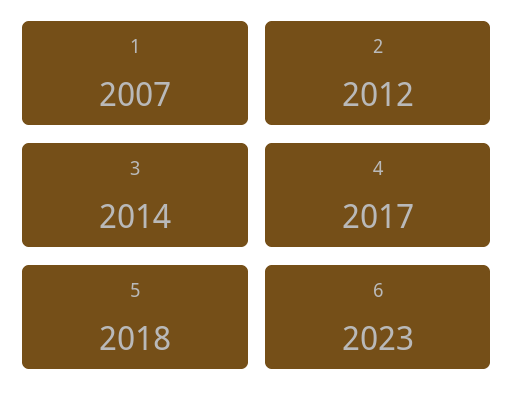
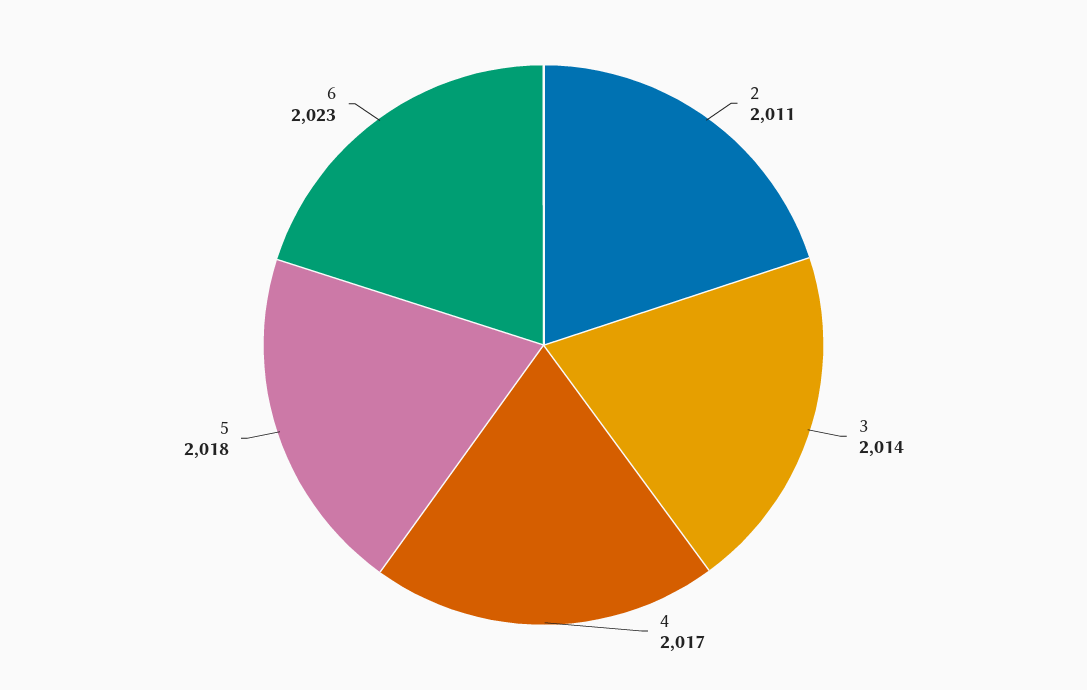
1: 2007 -> none
2: 2012 -> 2011

